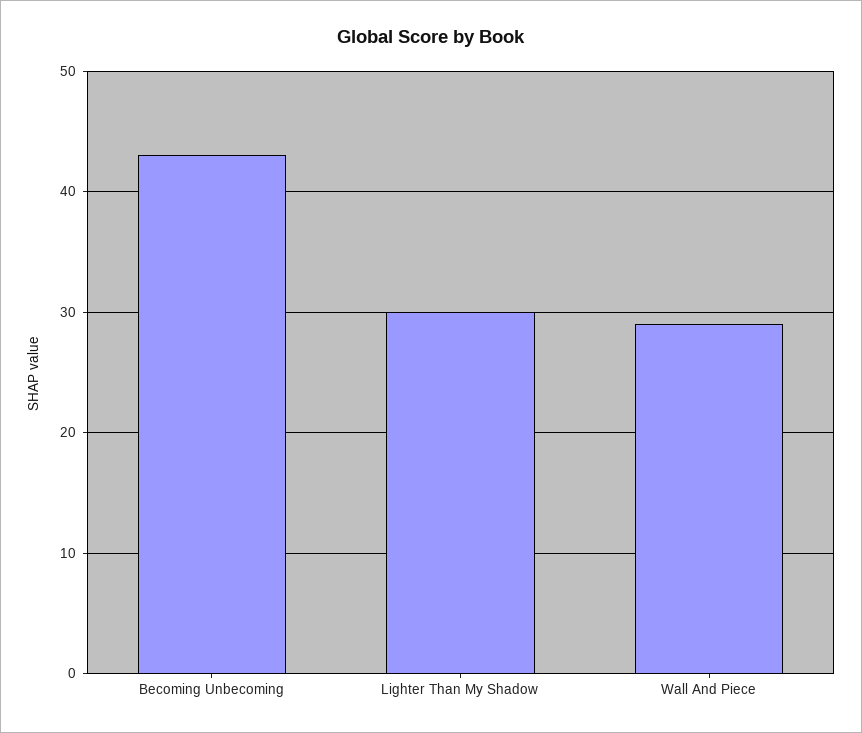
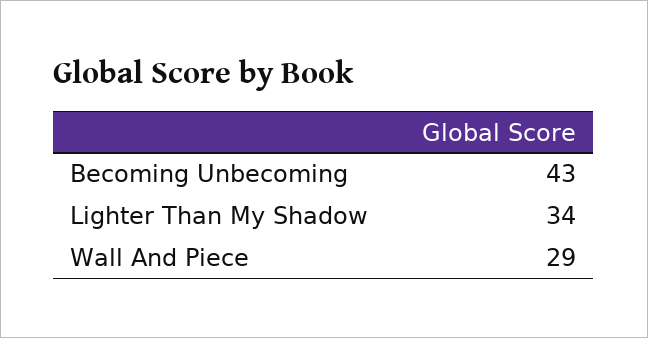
Lighter Than My Shadow: 30 -> 34

